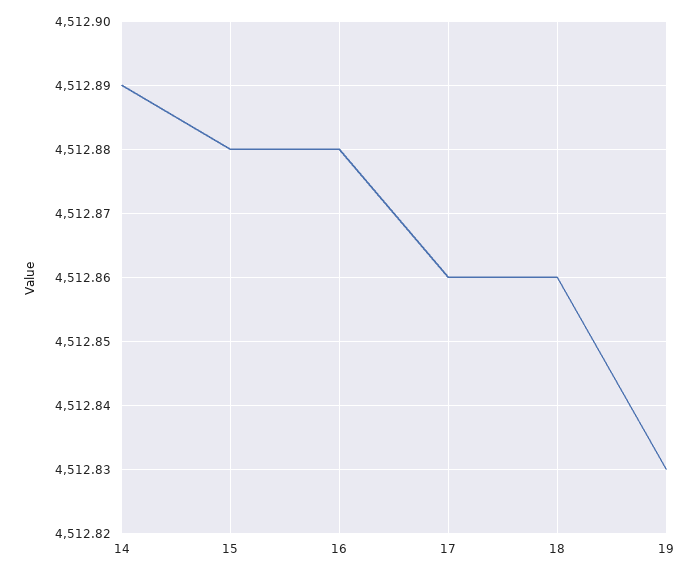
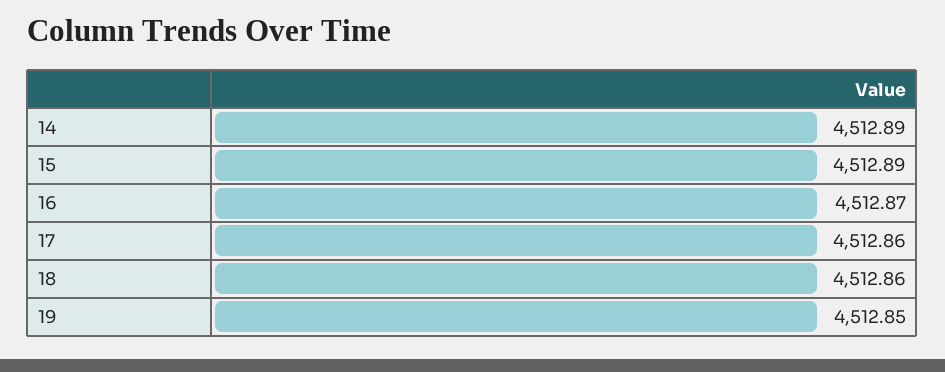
15: 4512.88 -> 4512.89
16: 4512.88 -> 4512.87
19: 4512.83 -> 4512.85

